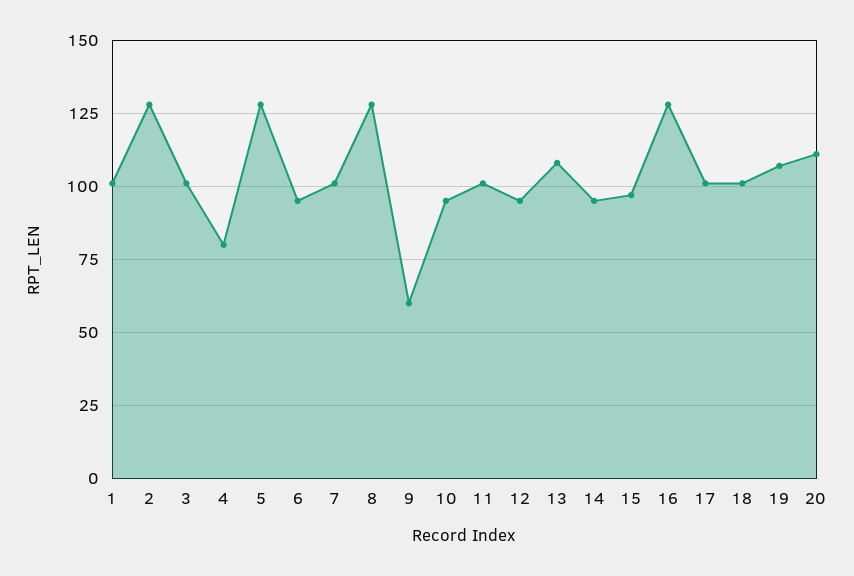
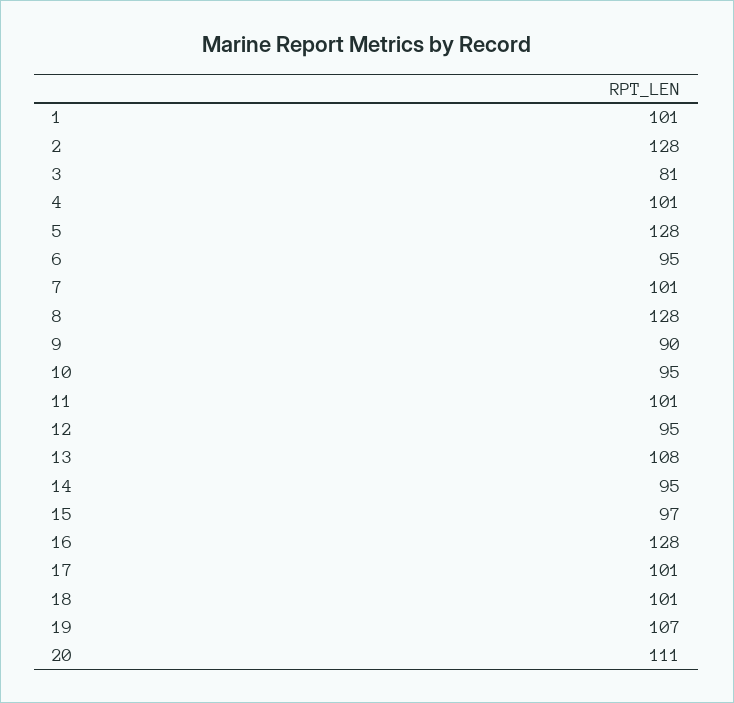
3: 100 -> 81
4: 80 -> 101
9: 60 -> 90

